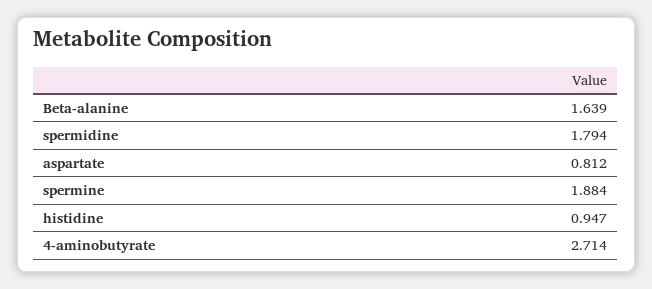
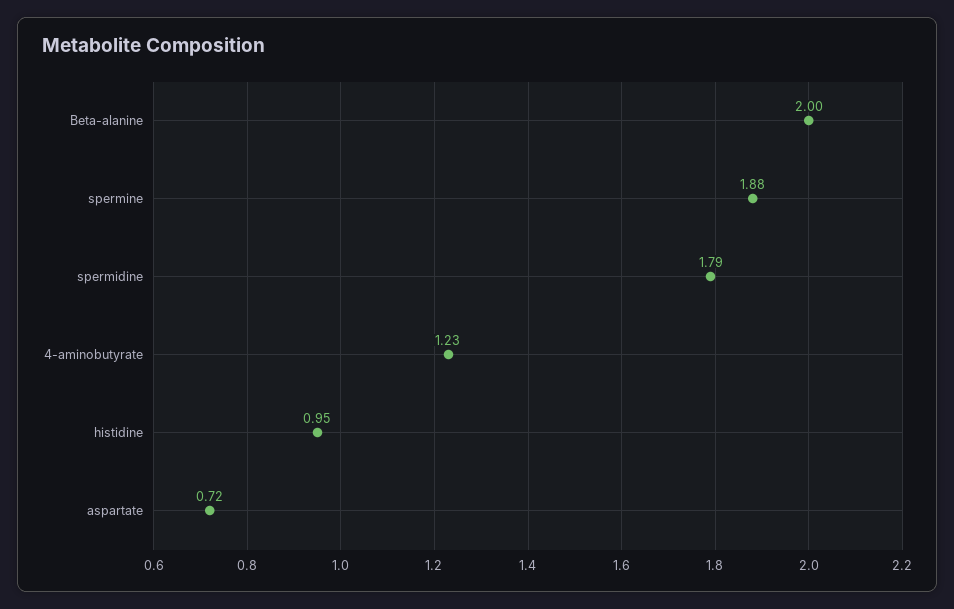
Beta-alanine: 1.639 -> 2
aspartate: 0.812 -> 0.72
4-aminobutyrate: 2.714 -> 1.23

